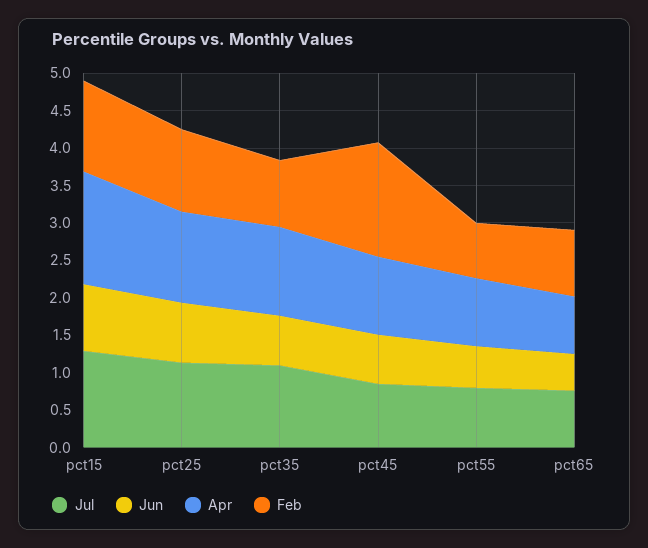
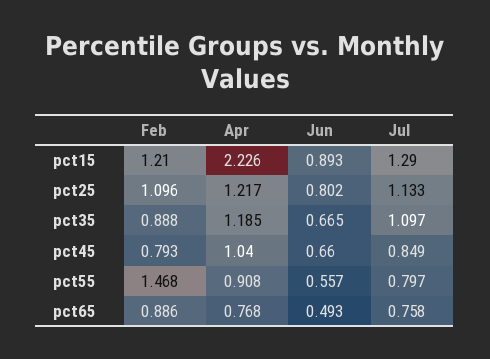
Apr, pct15: 1.5 -> 2.226
Feb, pct45: 1.5 -> 0.793
Feb, pct55: 0.75 -> 1.468

